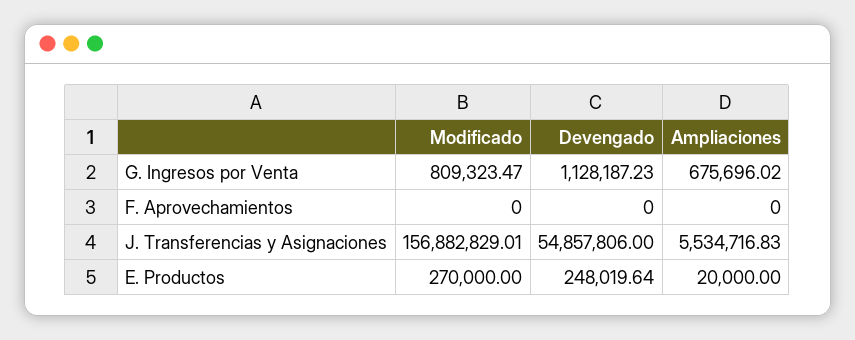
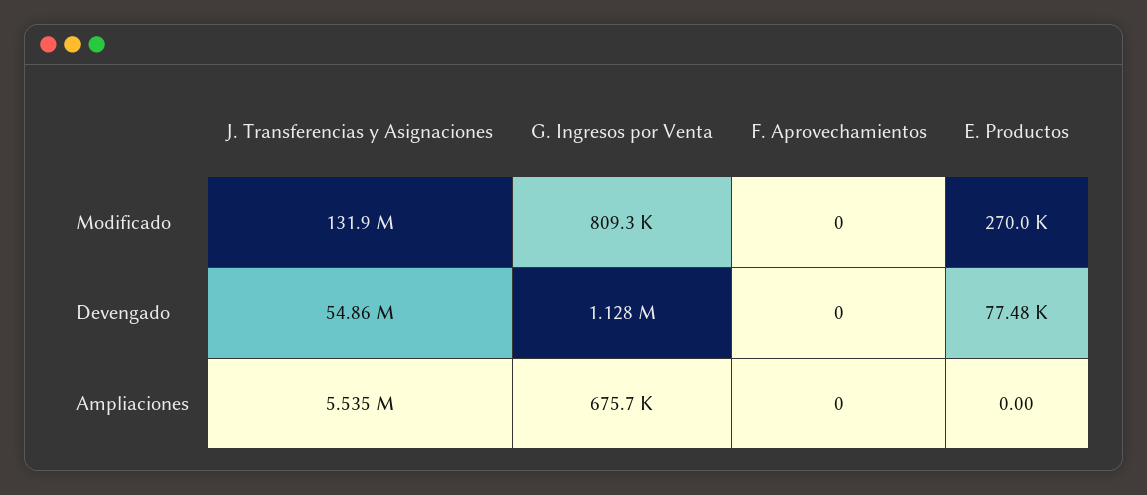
Modificado, J. Transferencias y Asignaciones: 156882829.01 -> 131900000
Devengado, E. Productos: 248019.64 -> 77480
Ampliaciones, E. Productos: 20000 -> 0

